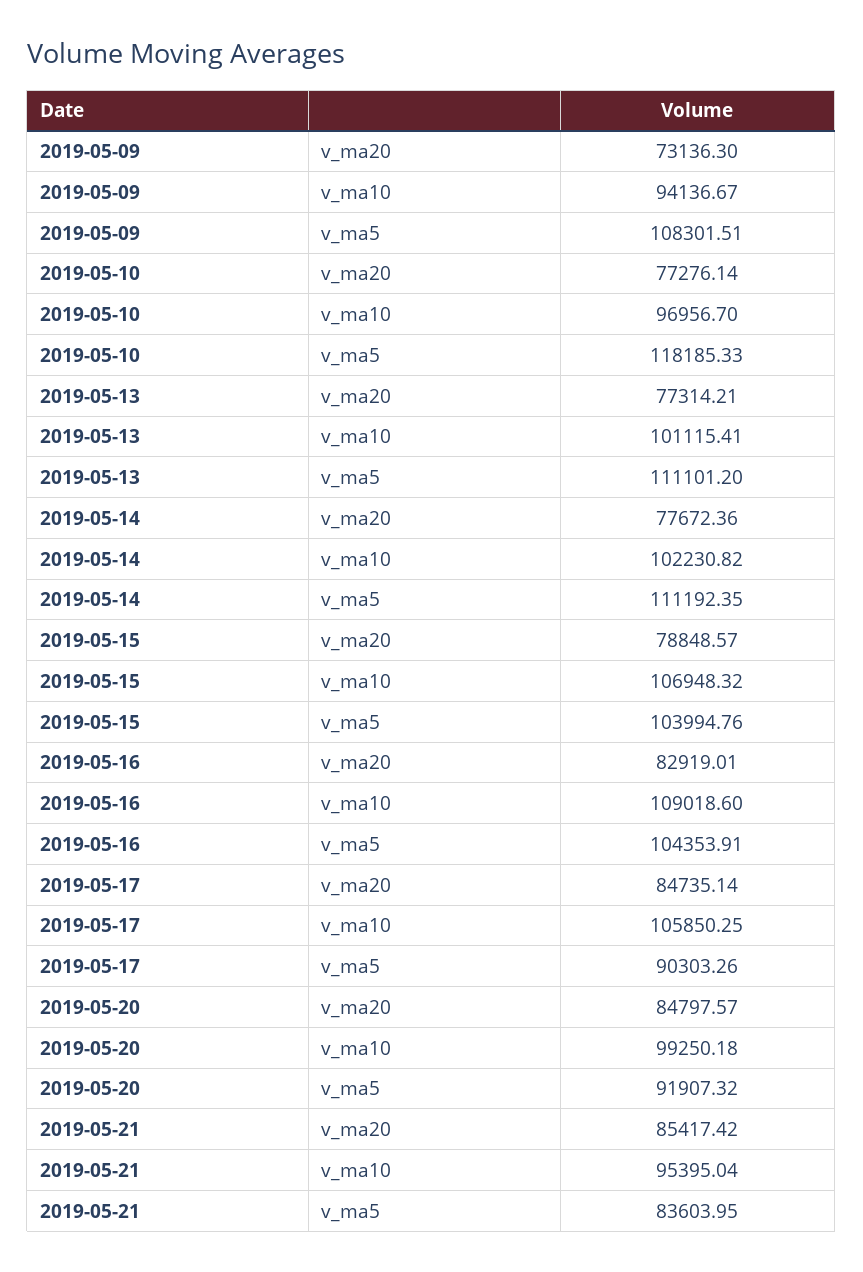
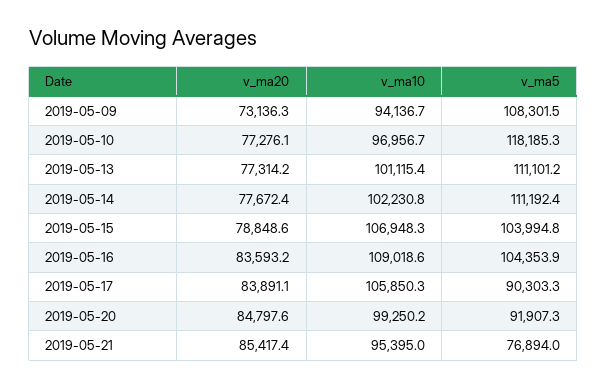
2019-05-16, v_ma20: 82919.01 -> 83593.2
2019-05-17, v_ma20: 84735.14 -> 83891.1
2019-05-21, v_ma5: 83603.95 -> 76894

